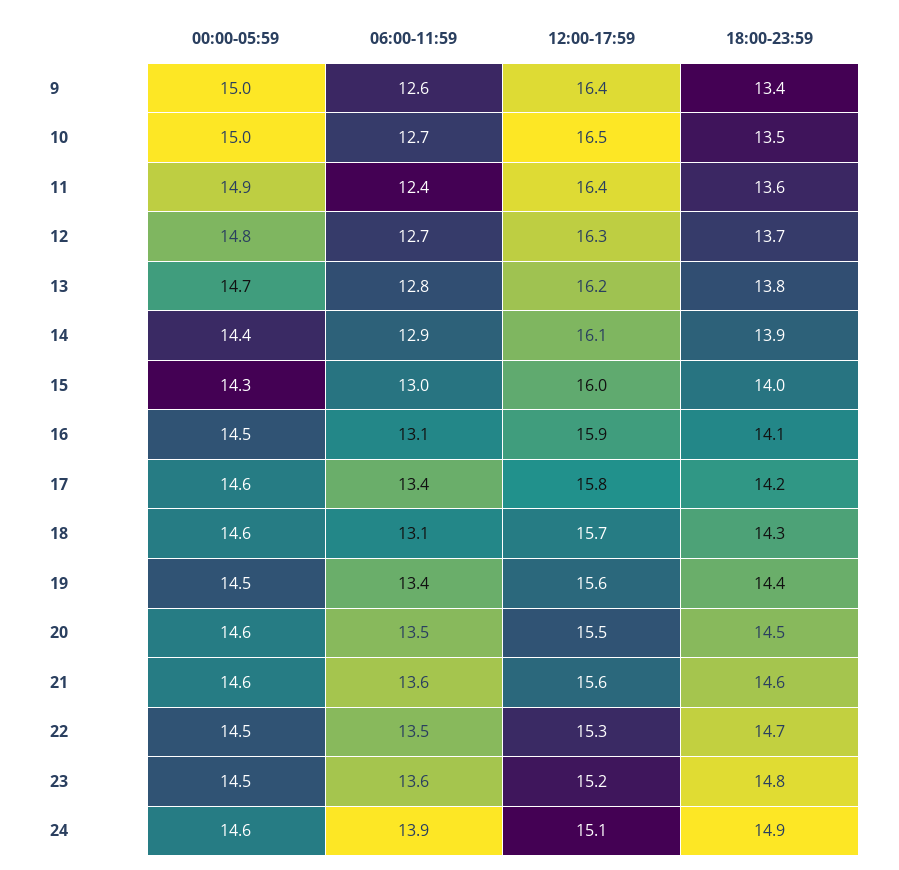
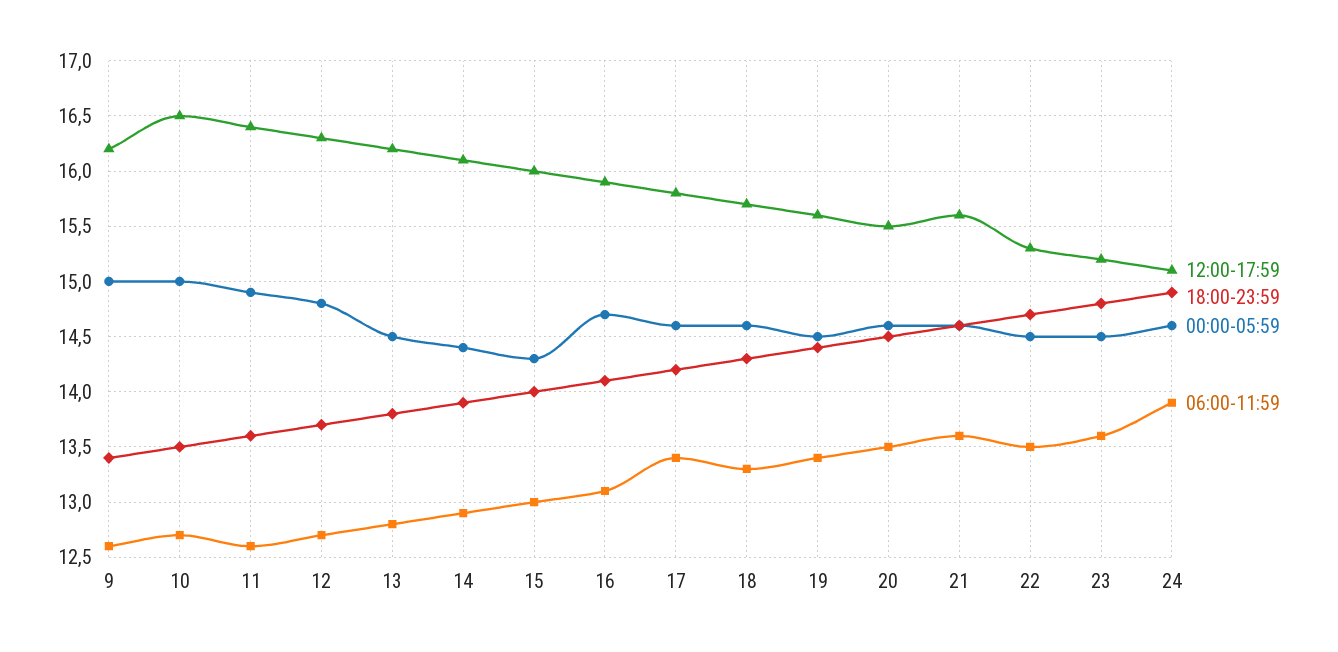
12:00-17:59, 9: 16.4 -> 16.2
06:00-11:59, 11: 12.4 -> 12.6
00:00-05:59, 13: 14.7 -> 14.5
00:00-05:59, 16: 14.5 -> 14.7
06:00-11:59, 18: 13.1 -> 13.3

